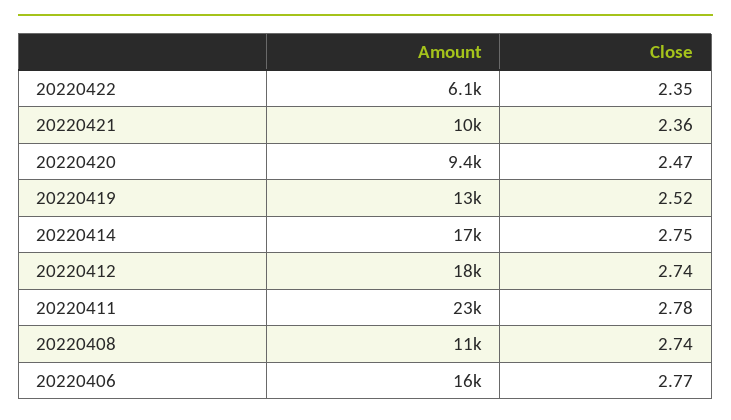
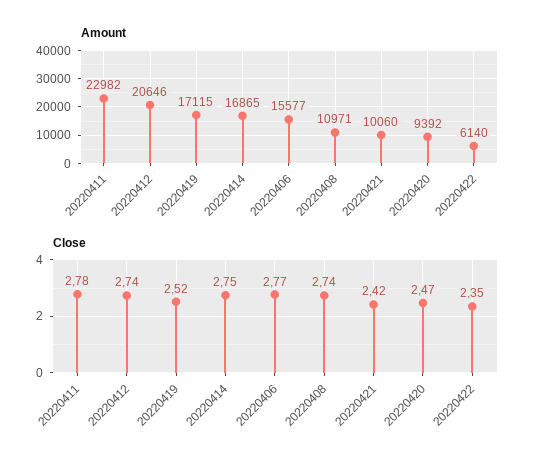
Close, 20220421: 2.36 -> 2.42
Amount, 20220419: 13000 -> 17115
Amount, 20220412: 18000 -> 20646

